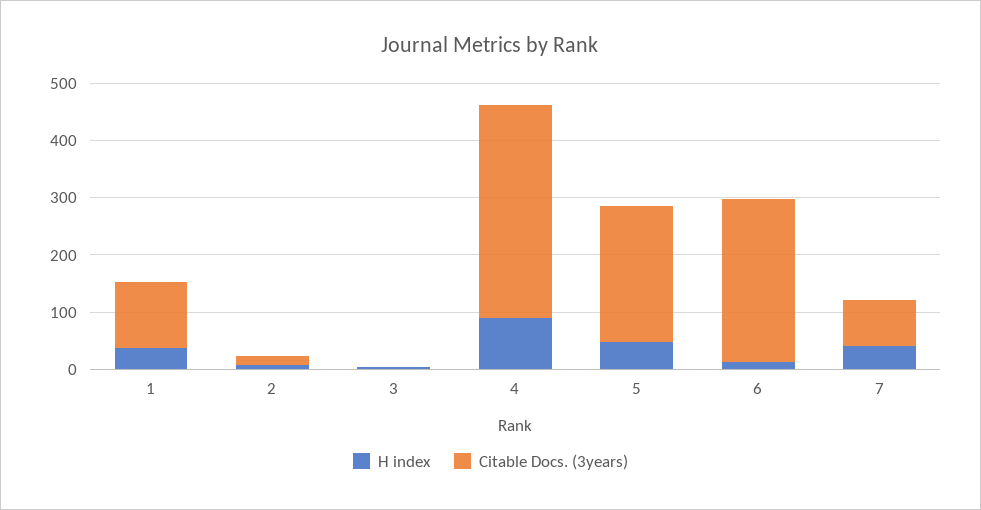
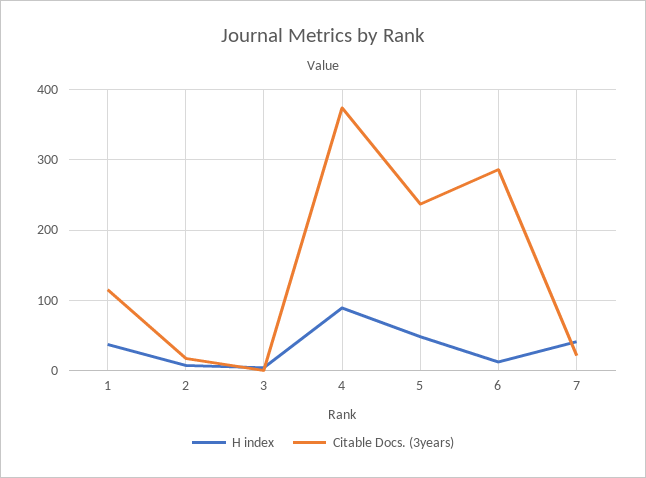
Citable Docs. (3years), 7: 80 -> 20

